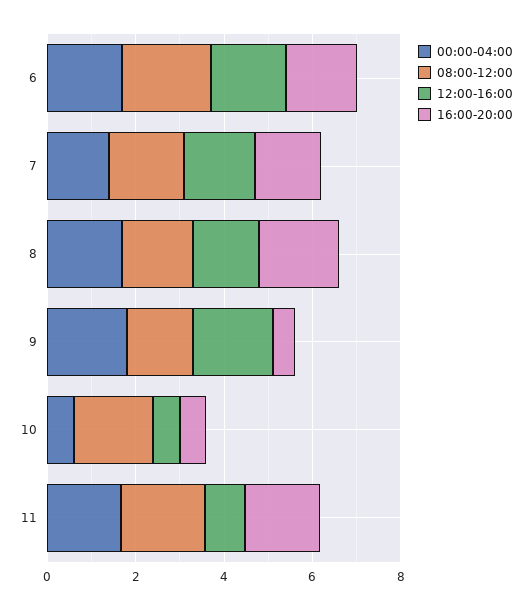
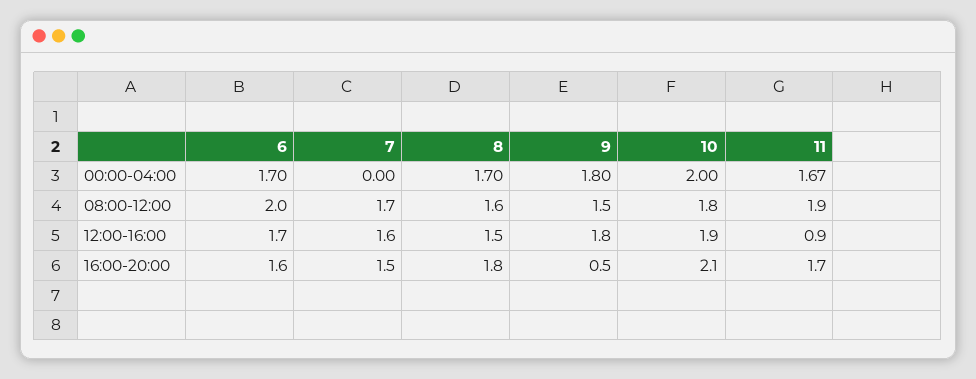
00:00-04:00, 7: 1.5 -> 0
00:00-04:00, 10: 0.5 -> 2
12:00-16:00, 10: 0.5 -> 1.9
16:00-20:00, 10: 0.5 -> 2.1

